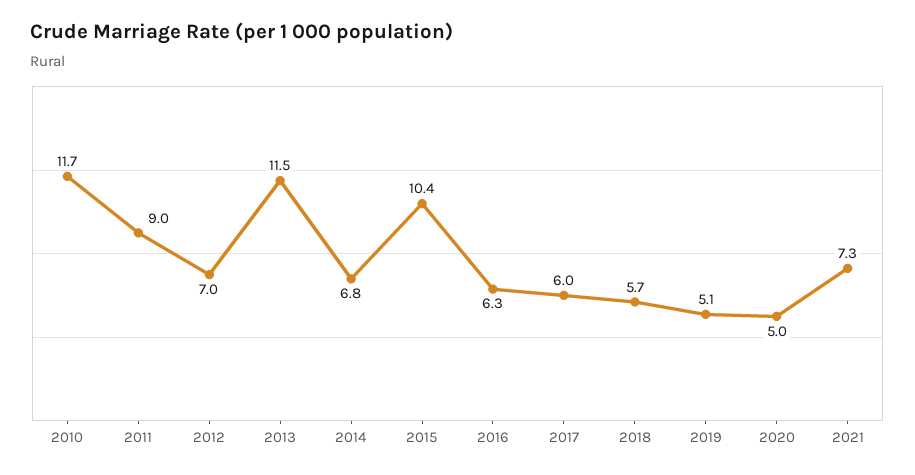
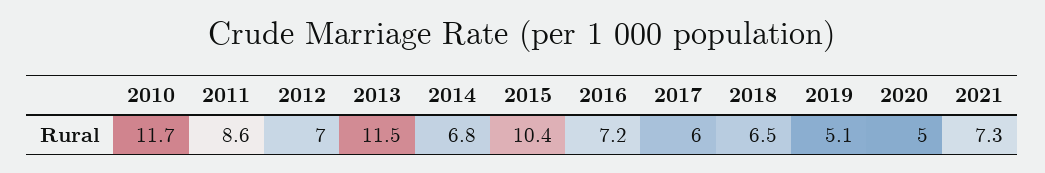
2011: 9 -> 8.6
2016: 6.3 -> 7.2
2018: 5.7 -> 6.5

